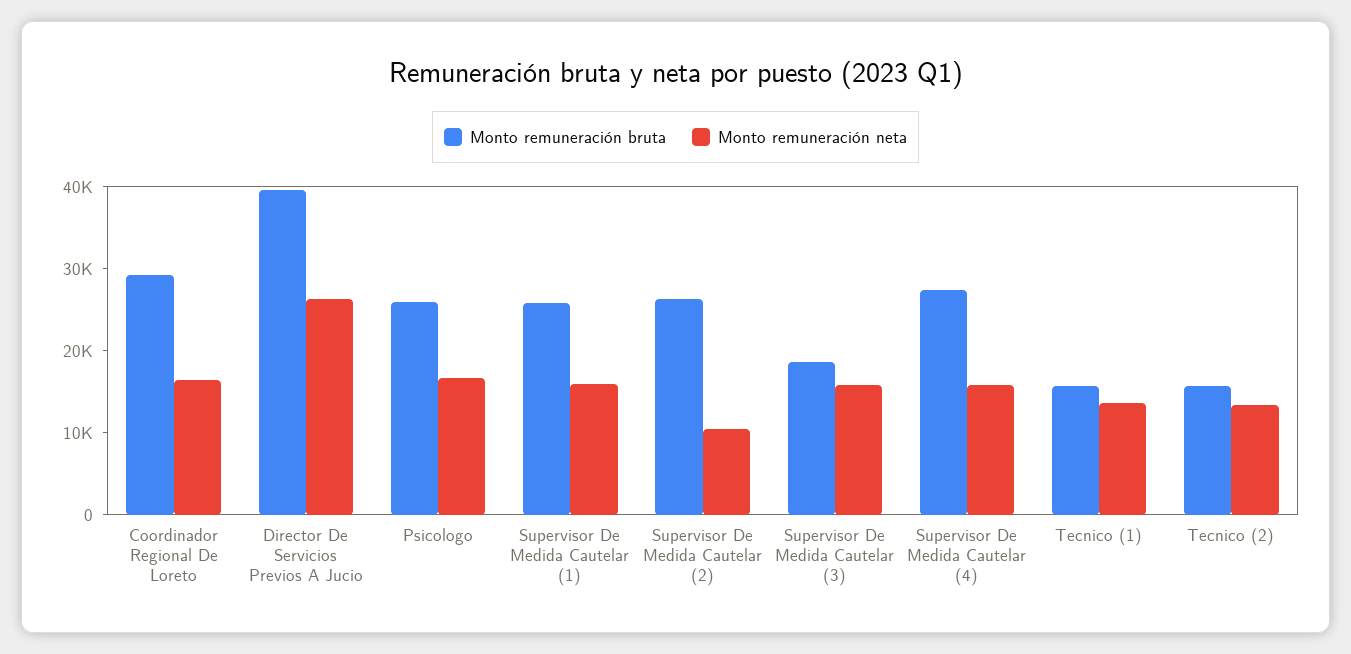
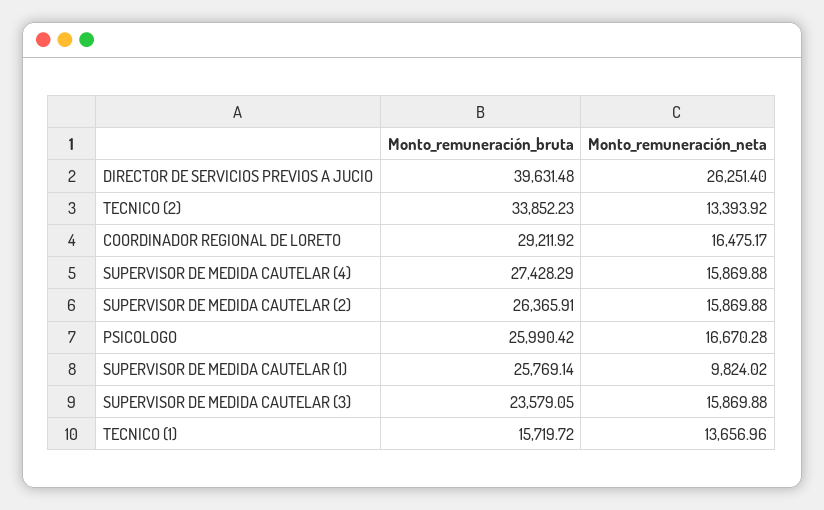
Monto remuneración neta, Supervisor De Medida Cautelar (1): 16000 -> 9824.02
Monto remuneración neta, Supervisor De Medida Cautelar (2): 10000 -> 15869.88
Monto remuneración bruta, Supervisor De Medida Cautelar (3): 18000 -> 23579.05
Monto remuneración bruta, Tecnico (2): 16000 -> 33852.23

